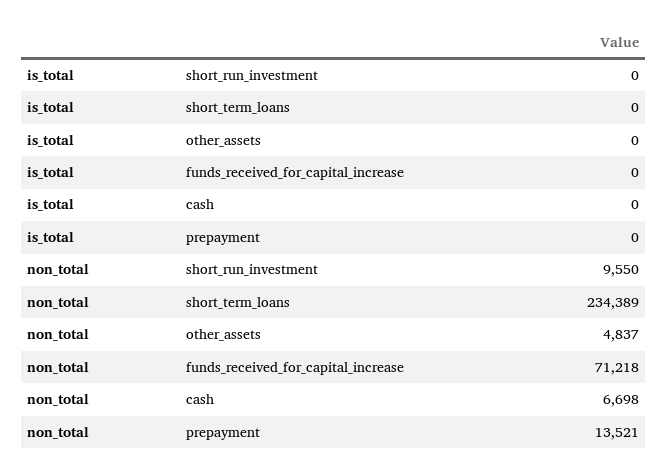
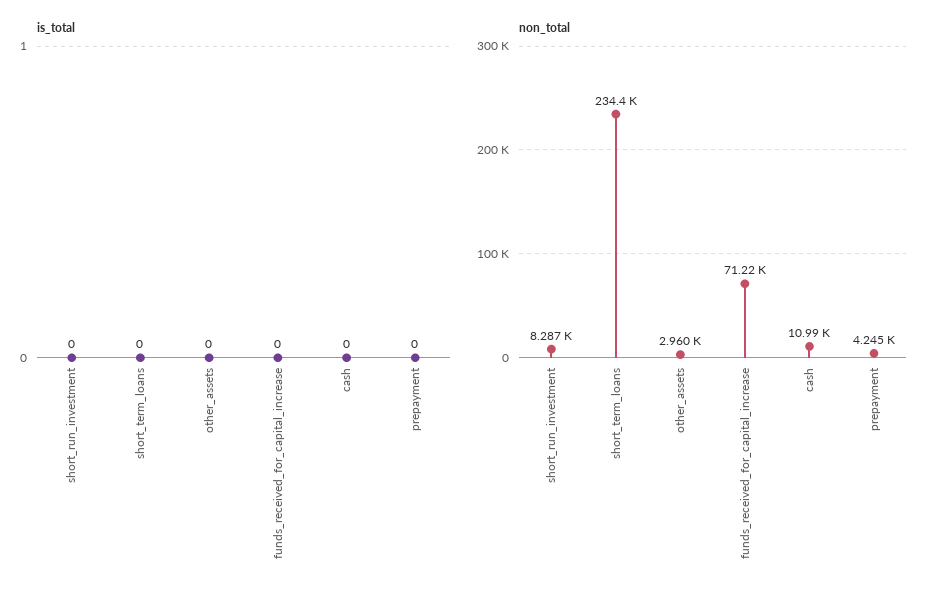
non_total, short_run_investment: 9550 -> 8287
non_total, other_assets: 4837 -> 2960
non_total, cash: 6698 -> 10990
non_total, prepayment: 13521 -> 4245

